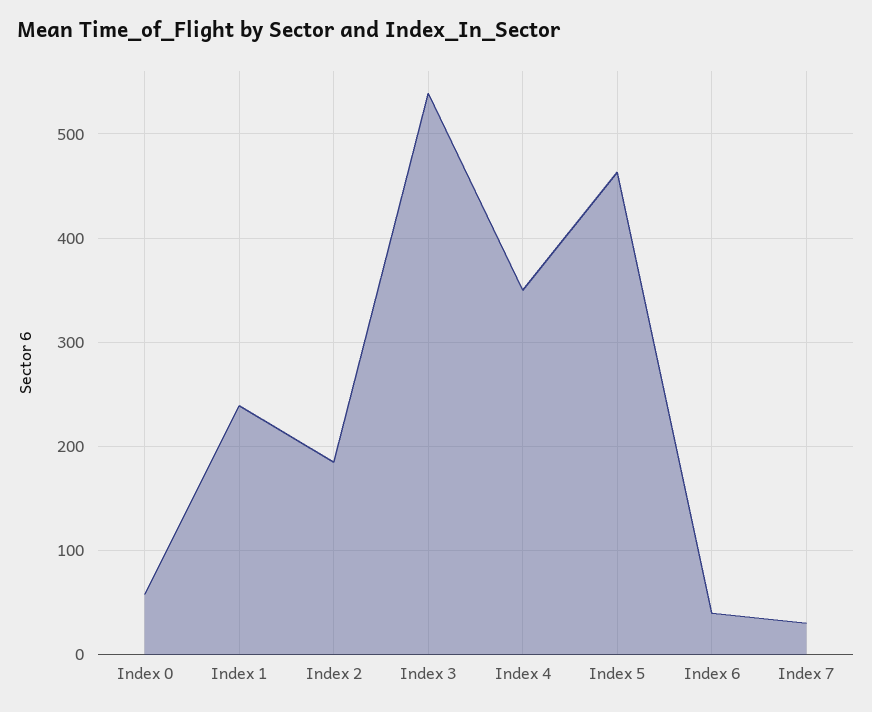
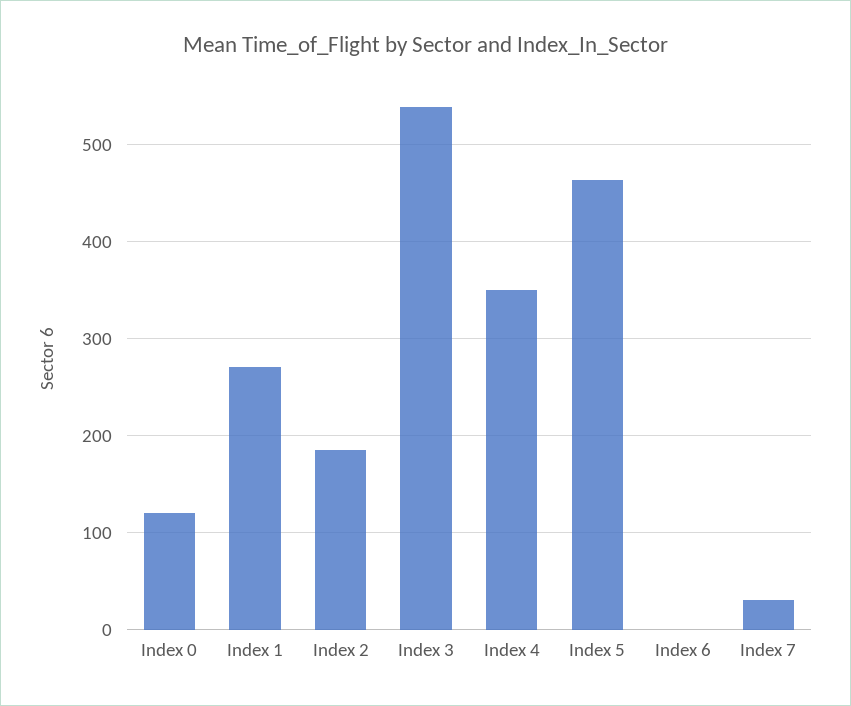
Index 0: 60 -> 120
Index 1: 240 -> 270
Index 6: 40 -> 0

